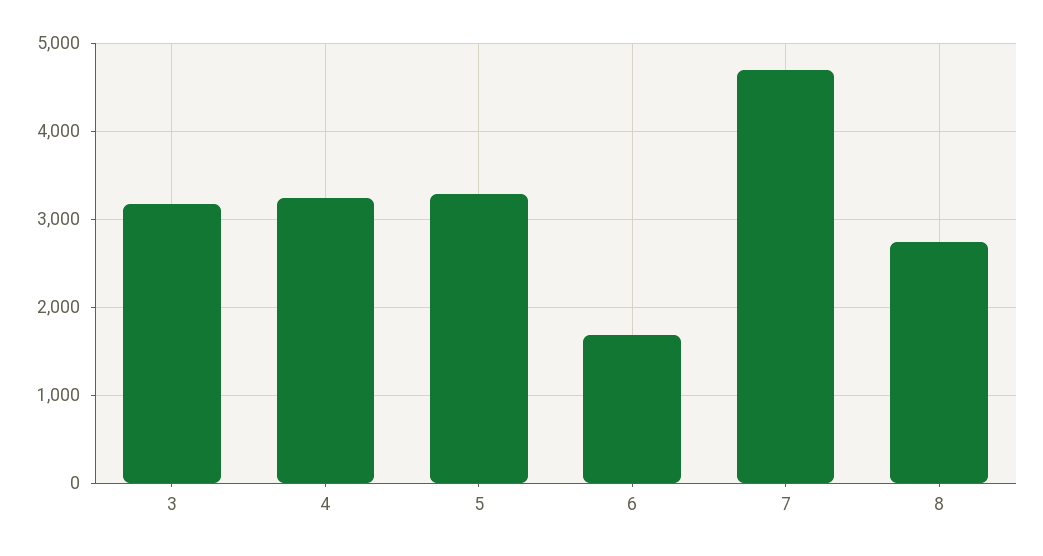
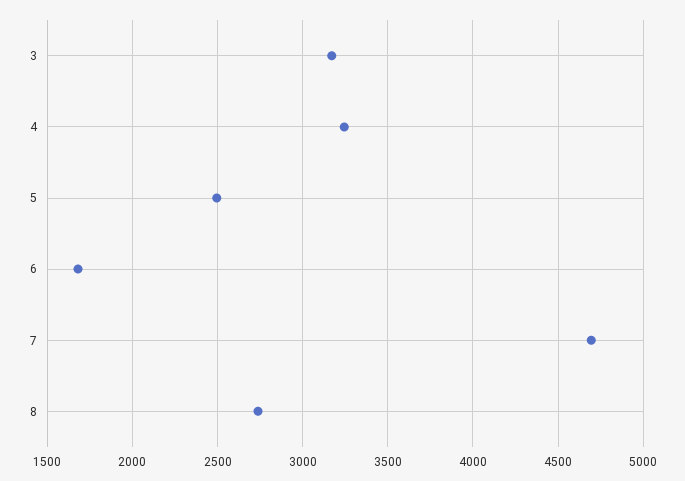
5: 3300 -> 2500

